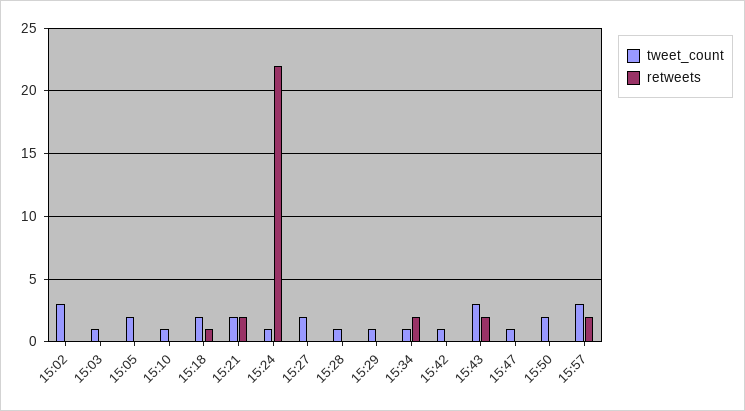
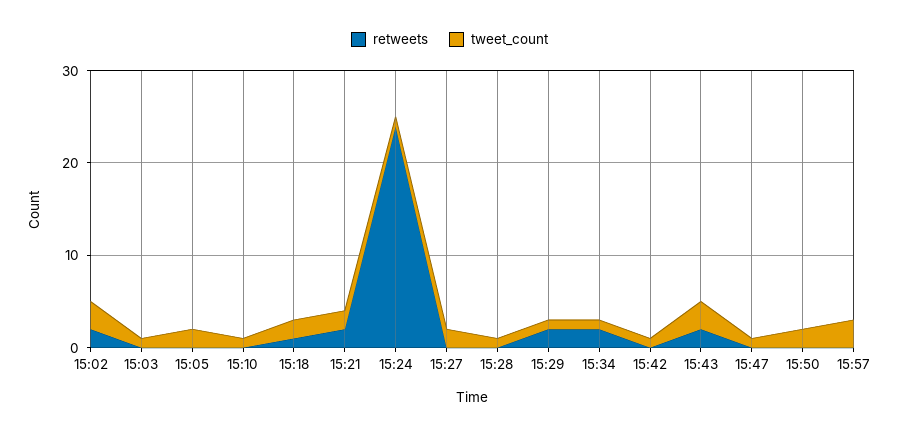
retweets, 15:02: 0 -> 2
retweets, 15:24: 22 -> 24
retweets, 15:29: 0 -> 2
retweets, 15:57: 2 -> 0

